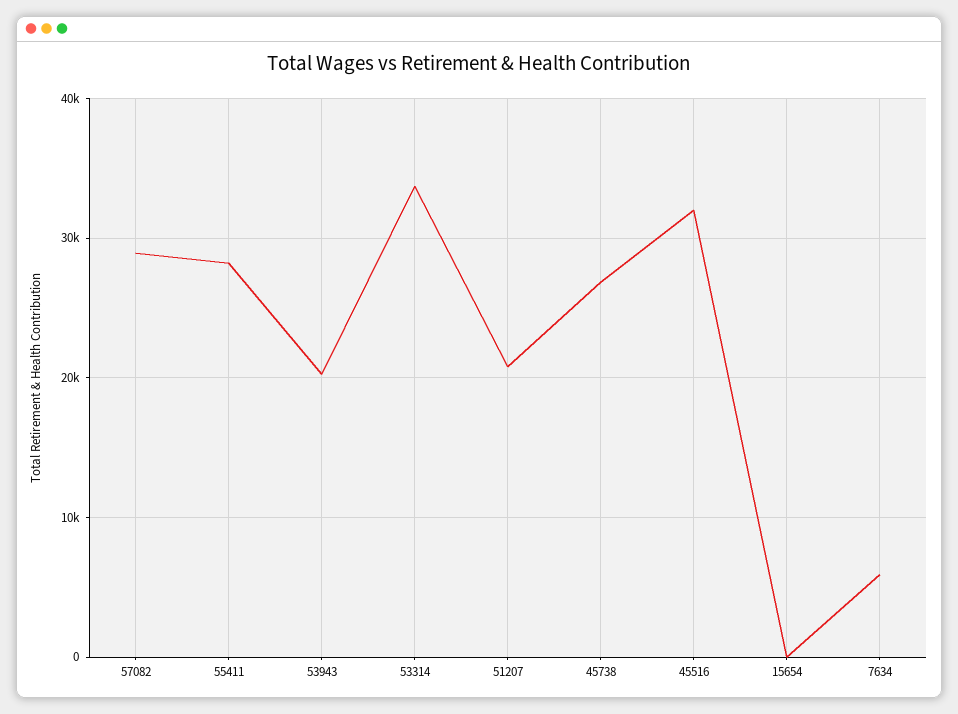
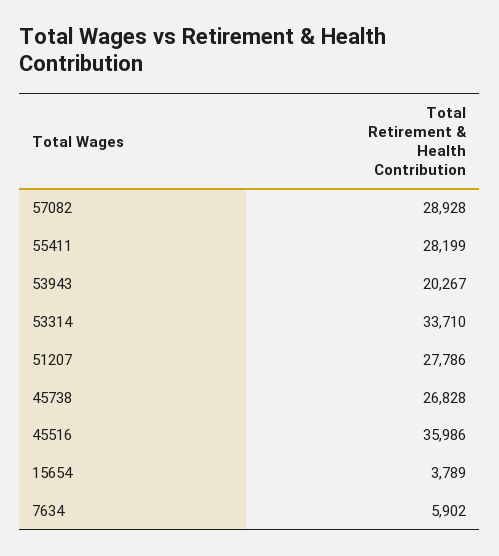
51207: 21000 -> 27786
45516: 32000 -> 35986
15654: 0 -> 3789

